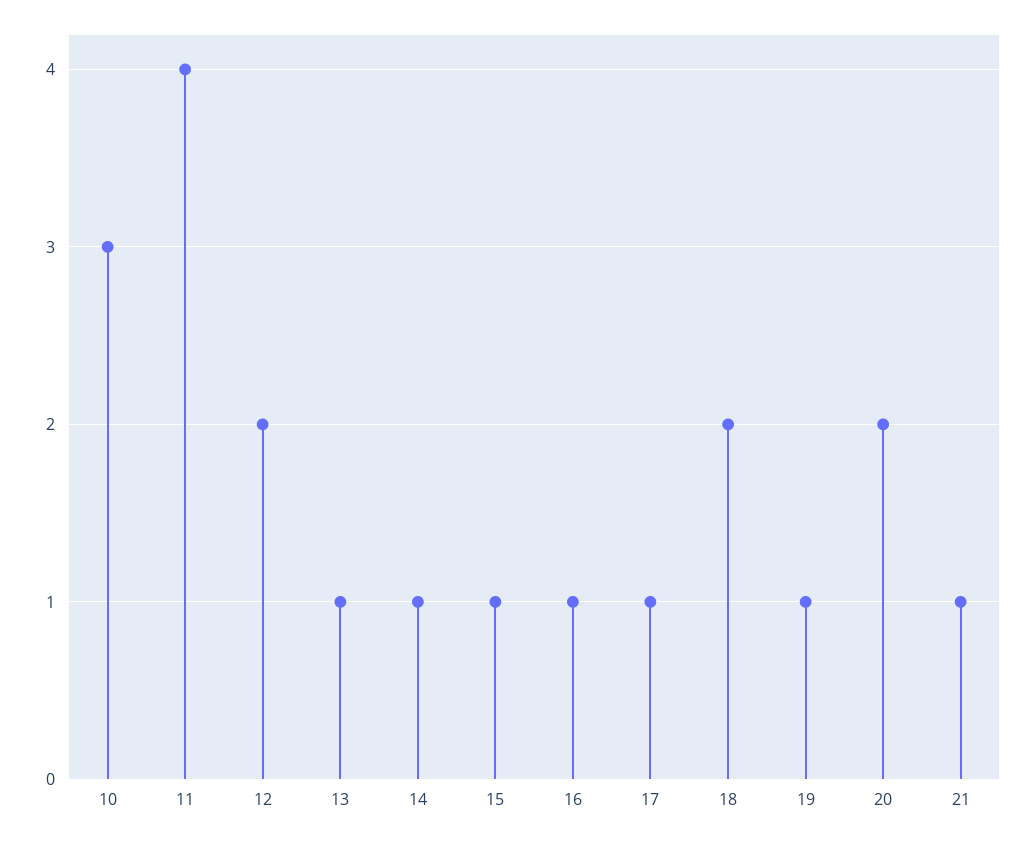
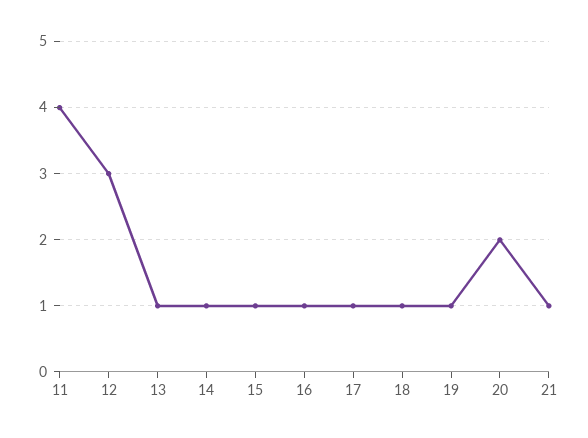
10: 3 -> none
12: 2 -> 3
18: 2 -> 1

